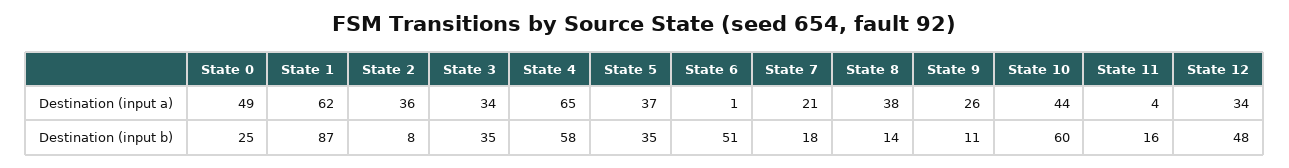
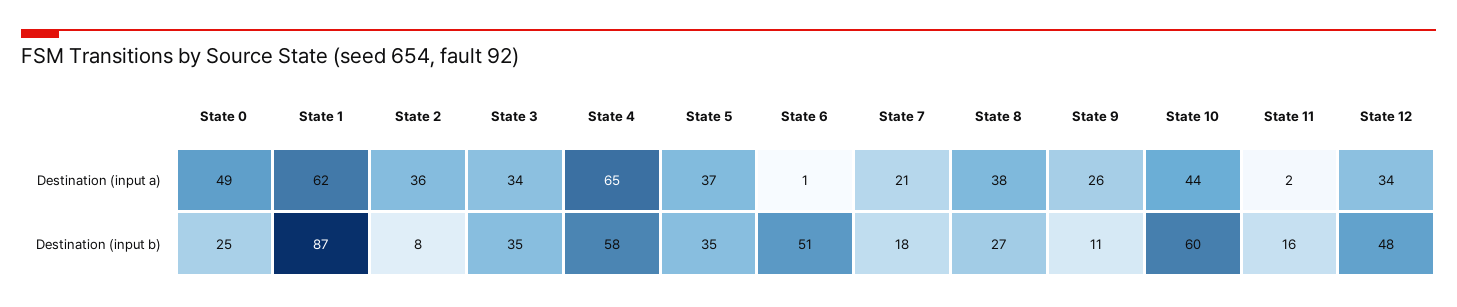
State 11, Destination (input a): 4 -> 2
State 8, Destination (input b): 14 -> 27

